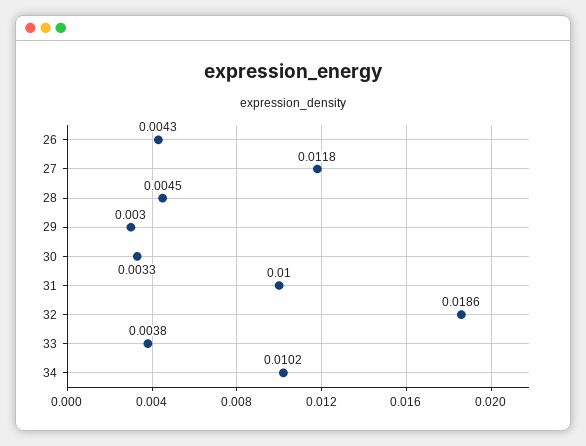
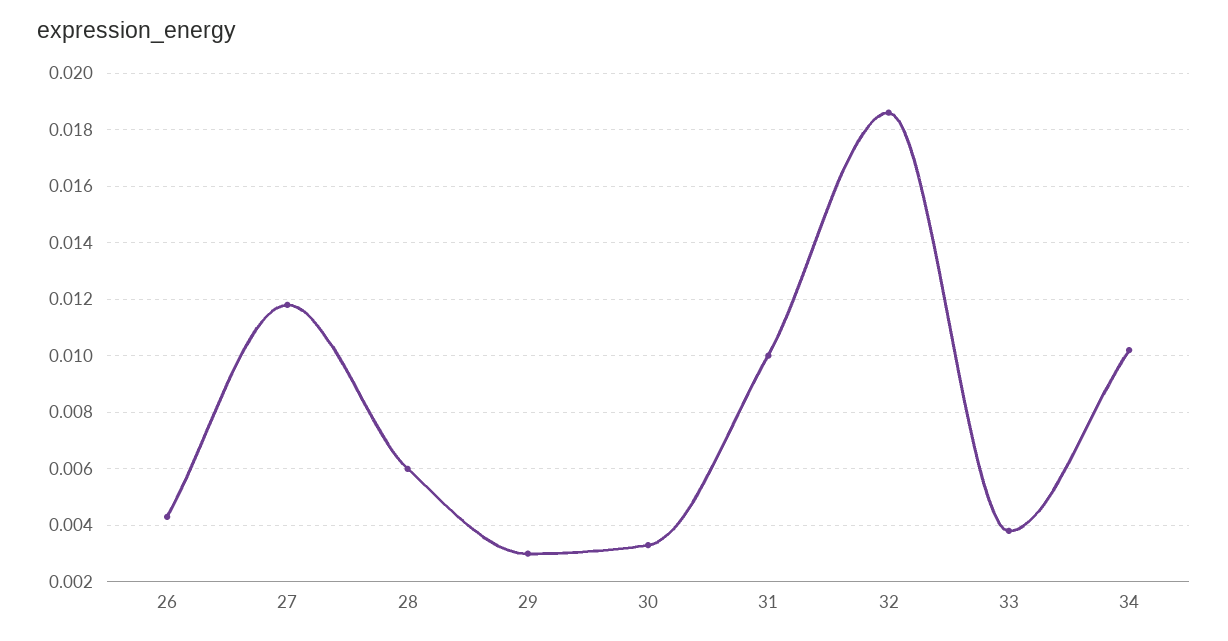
28: 0.0045 -> 0.006

